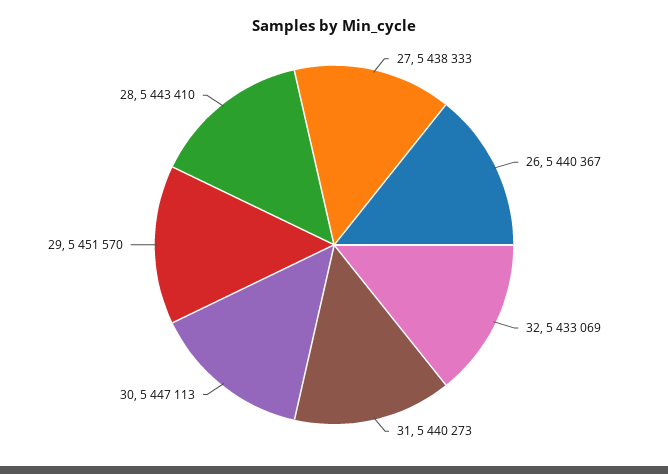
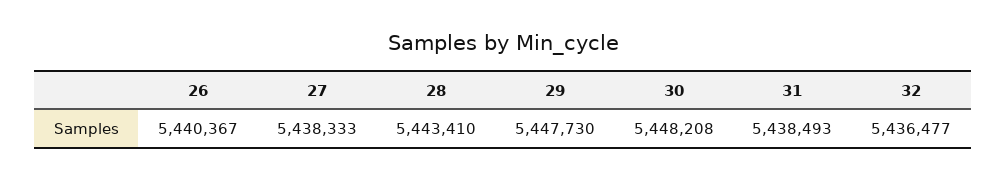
32: 5433069 -> 5436477
31: 5440273 -> 5438493
30: 5447113 -> 5448208
29: 5451570 -> 5447730

